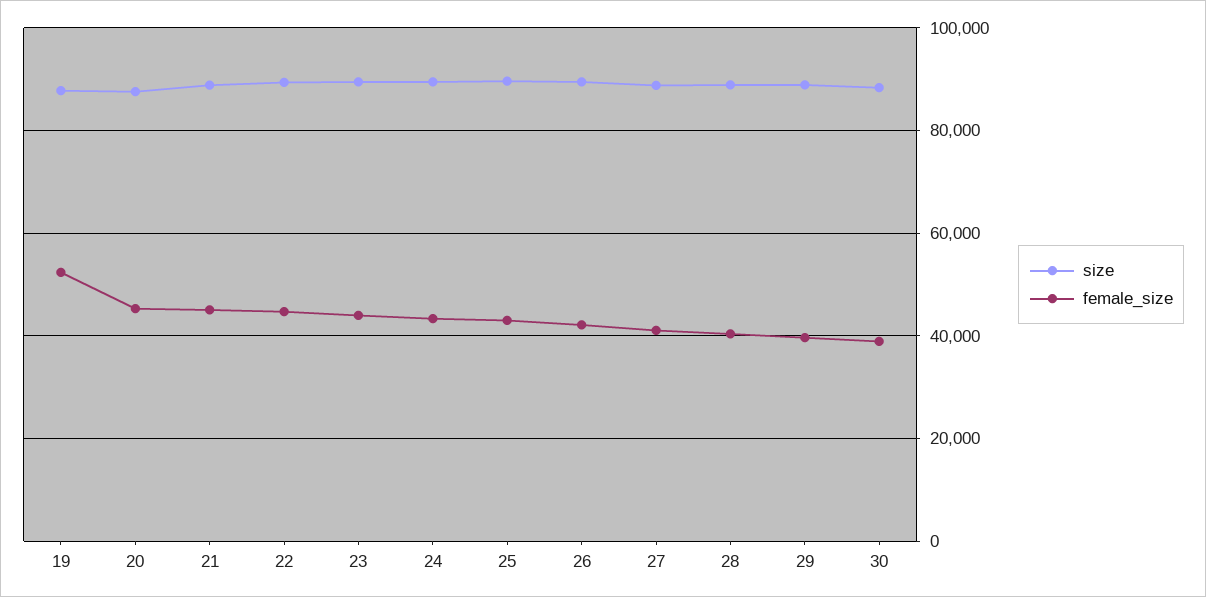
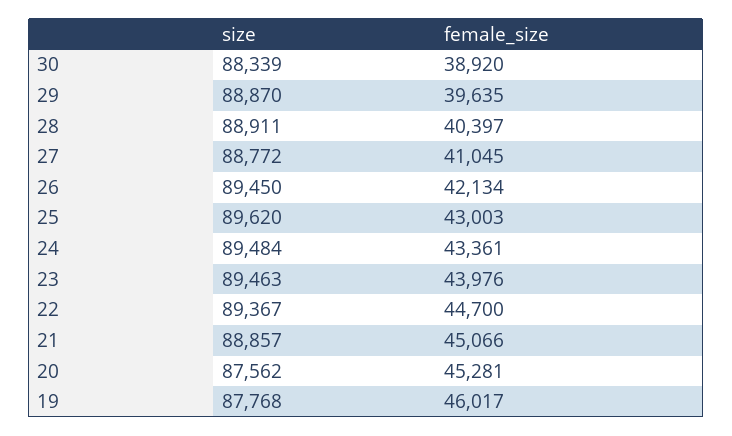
female_size, 19: 52000 -> 46017

